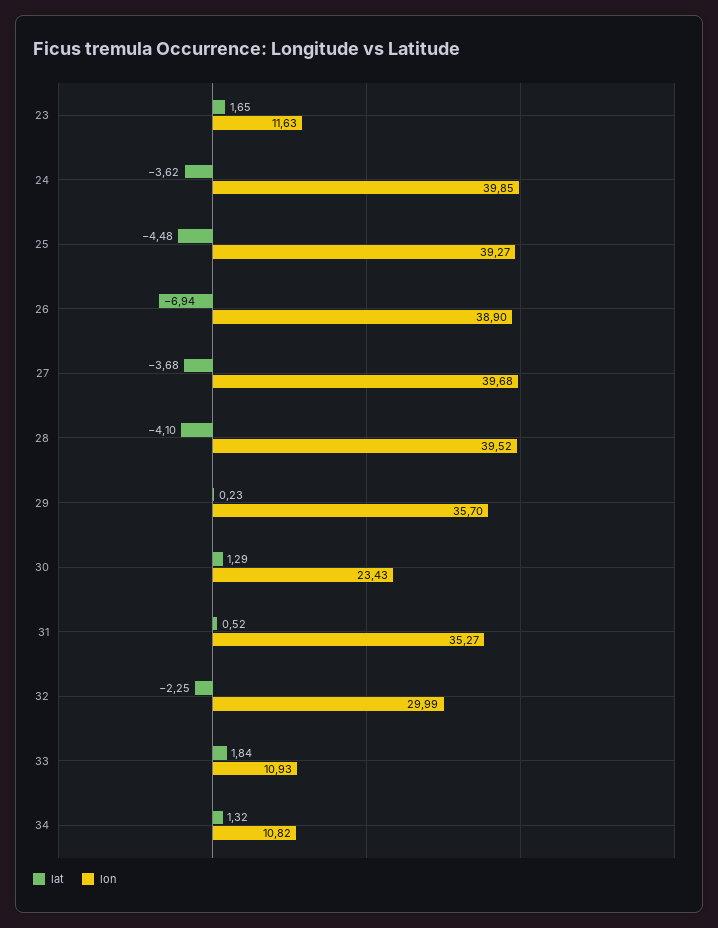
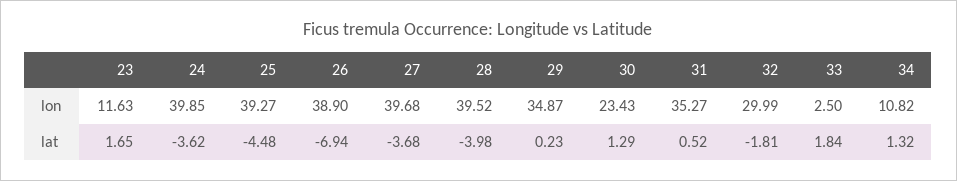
lat, 28: -4.1 -> -3.98
lon, 29: 35.7 -> 34.87
lat, 32: -2.25 -> -1.81
lon, 33: 10.93 -> 2.5

